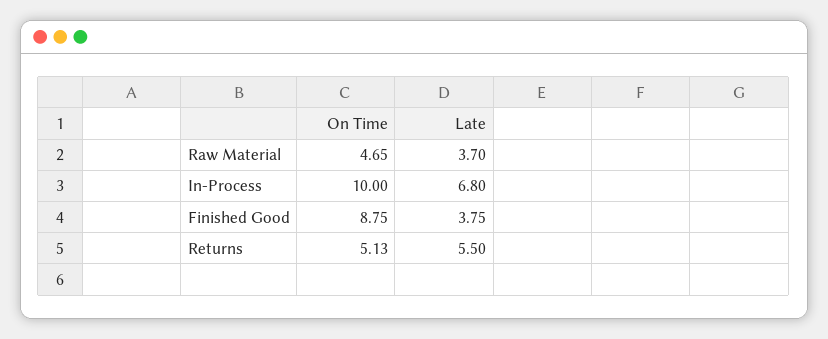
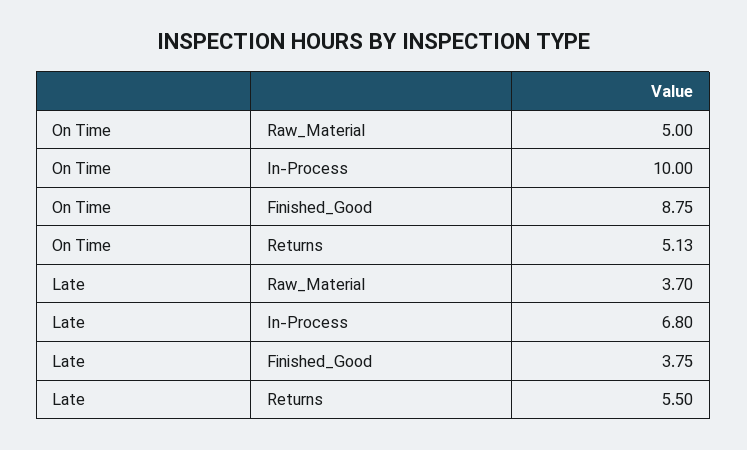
On Time, Raw Material: 4.65 -> 5

